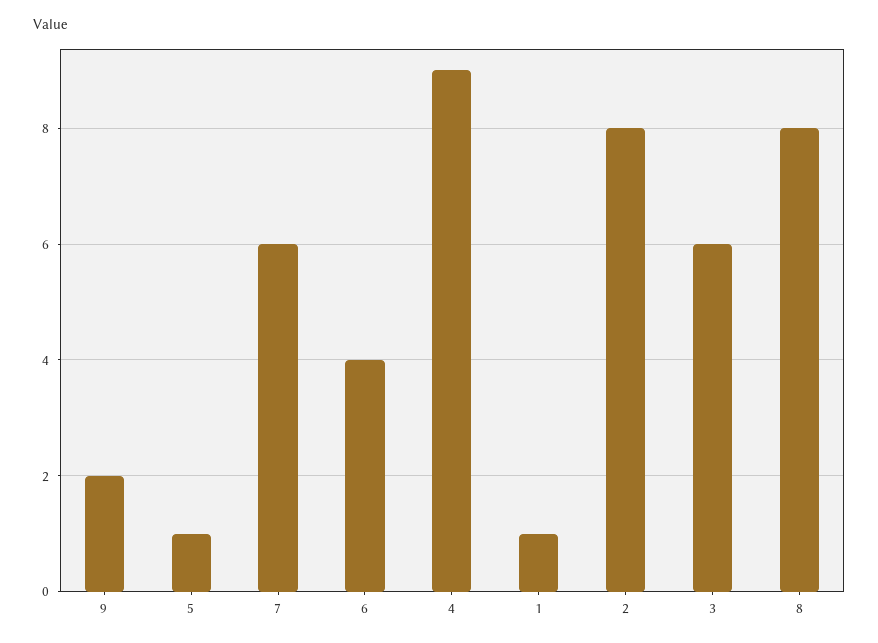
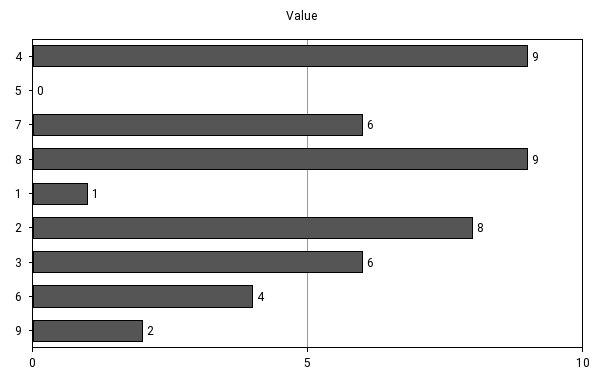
5: 1 -> 0
8: 8 -> 9

